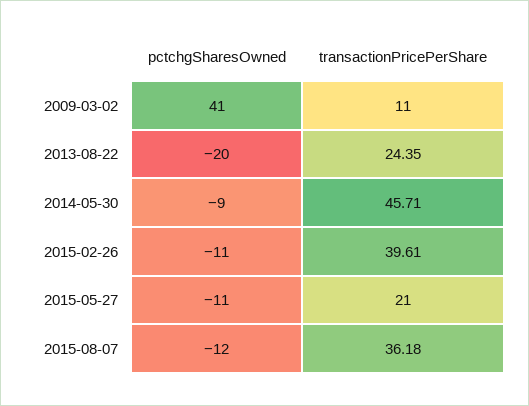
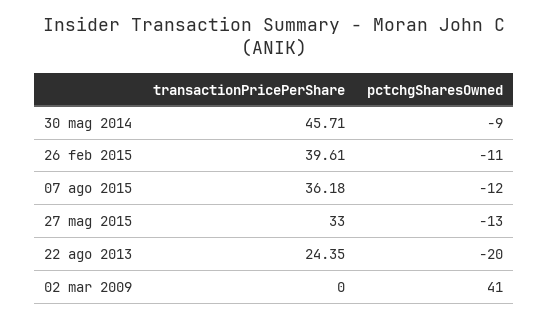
transactionPricePerShare, 2009-03-02: 11 -> 0
pctchgSharesOwned, 2015-05-27: -11 -> -13
transactionPricePerShare, 2015-05-27: 21 -> 33

